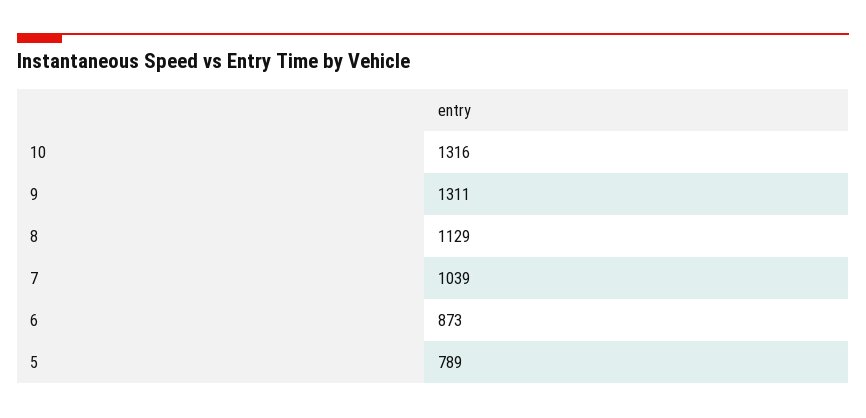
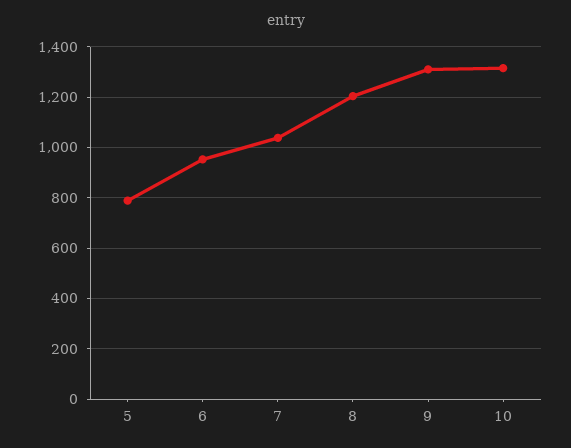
8: 1129 -> 1200
6: 873 -> 950

